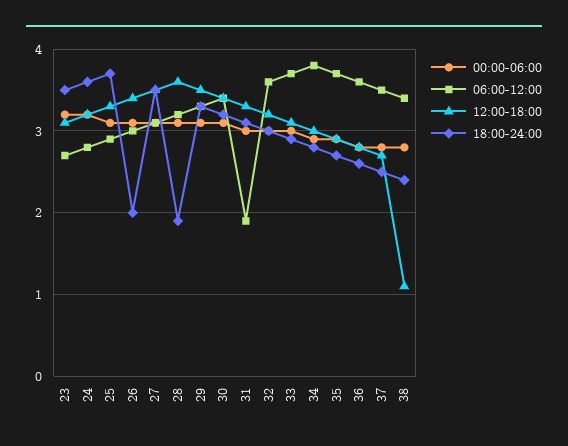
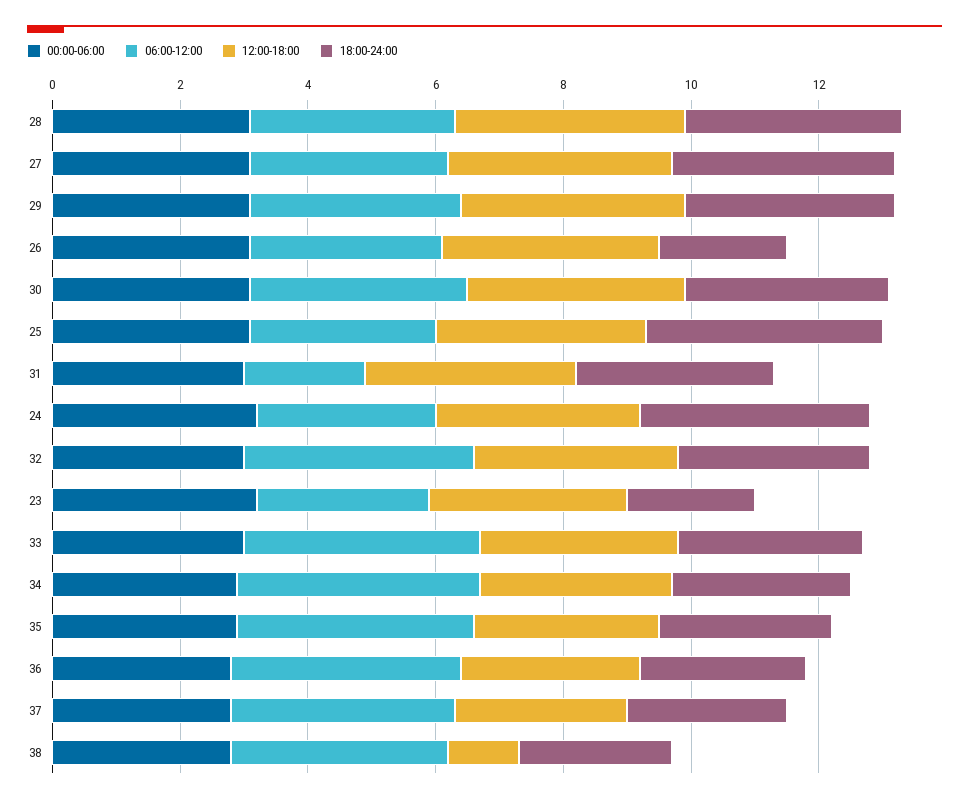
18:00-24:00, 23: 3.5 -> 2
18:00-24:00, 28: 1.9 -> 3.5

